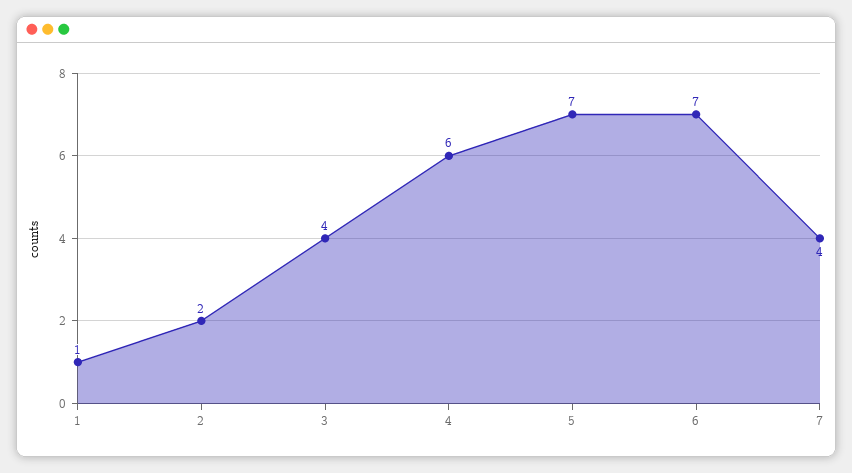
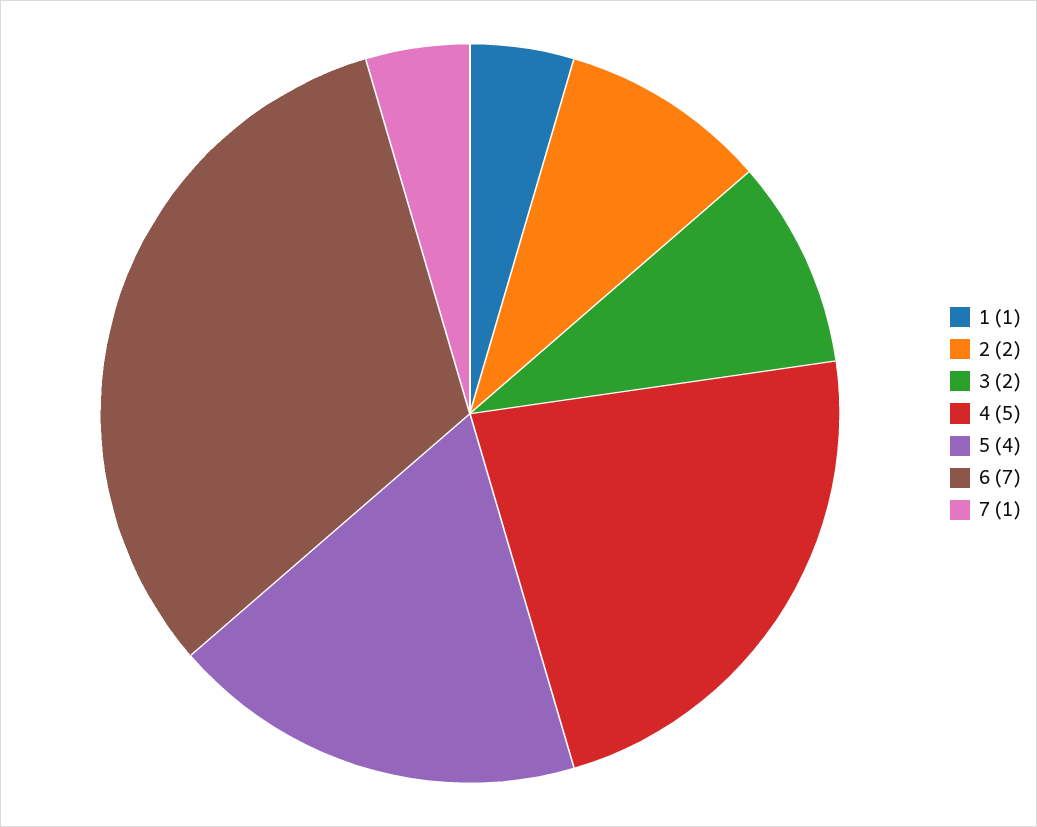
3: 4 -> 2
4: 6 -> 5
5: 7 -> 4
7: 4 -> 1

